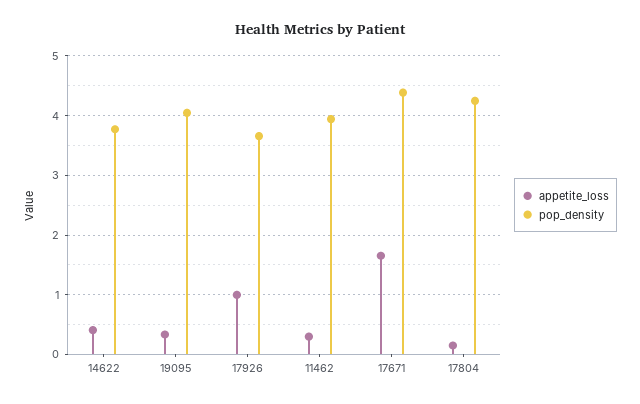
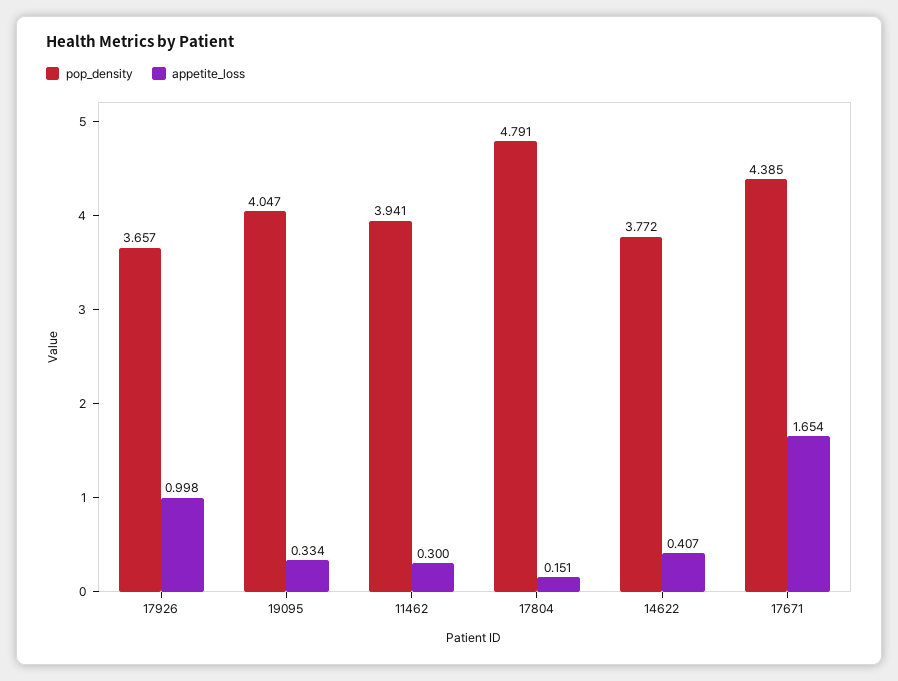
pop_density, 17804: 4.2 -> 4.791

